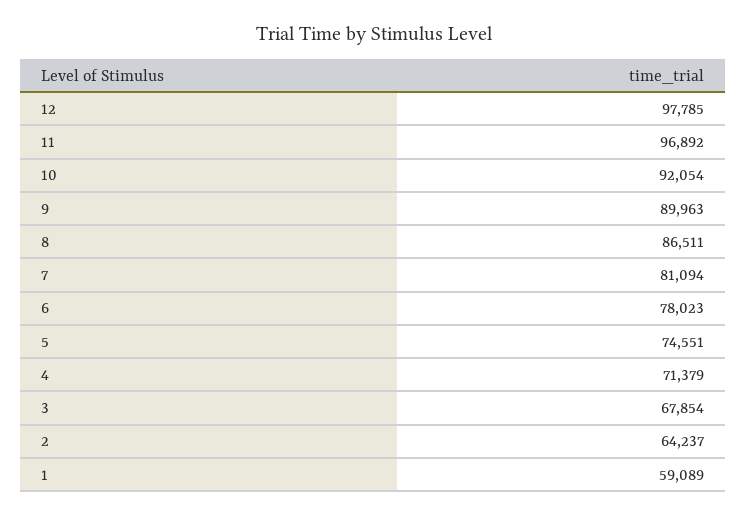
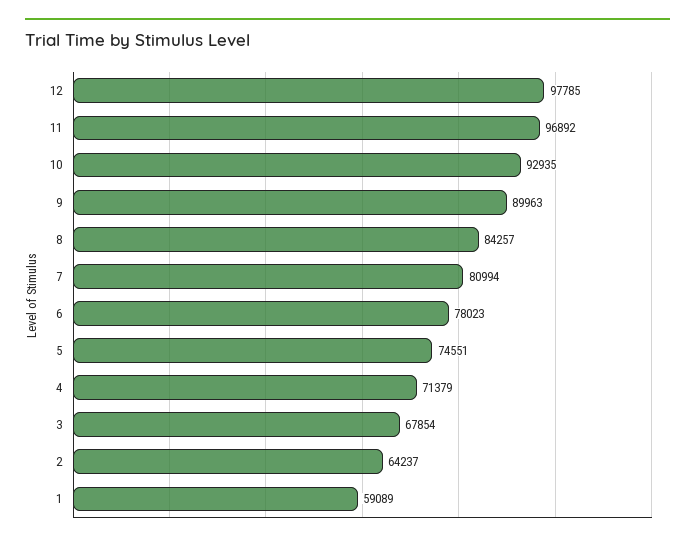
10: 92054 -> 92935
8: 86511 -> 84257
7: 81094 -> 80994

